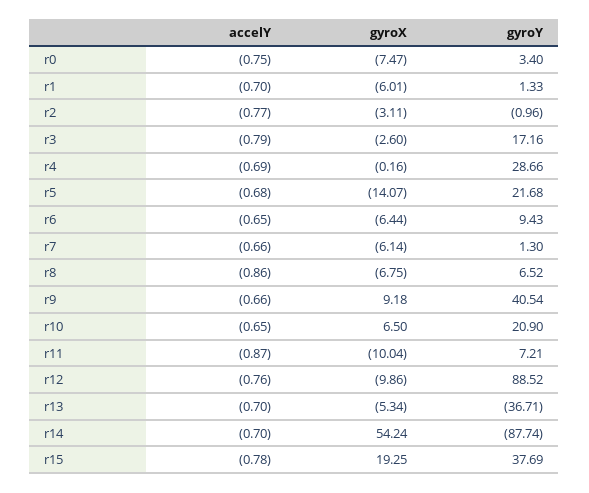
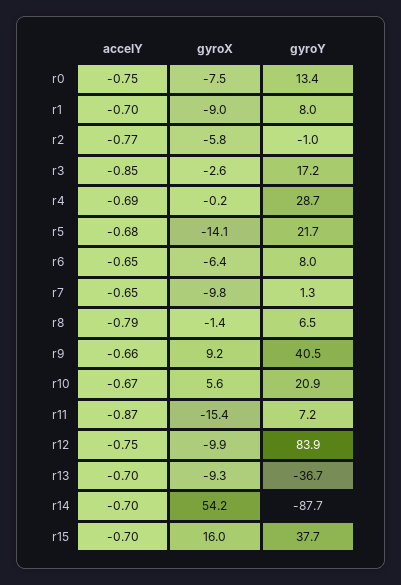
gyroY, r0: 3.4 -> 13.4
gyroX, r1: -6.01 -> -9
gyroY, r1: 1.33 -> 8
gyroX, r2: -3.11 -> -5.8
accelY, r3: -0.79 -> -0.85
gyroY, r6: 9.43 -> 8
accelY, r7: -0.66 -> -0.65
gyroX, r7: -6.14 -> -9.8
accelY, r8: -0.86 -> -0.79
gyroX, r8: -6.75 -> -1.4
accelY, r10: -0.65 -> -0.67
gyroX, r10: 6.5 -> 5.6
gyroX, r11: -10.04 -> -15.4
accelY, r12: -0.76 -> -0.75
gyroY, r12: 88.52 -> 83.9
gyroX, r13: -5.34 -> -9.3
accelY, r15: -0.78 -> -0.7
gyroX, r15: 19.25 -> 16

